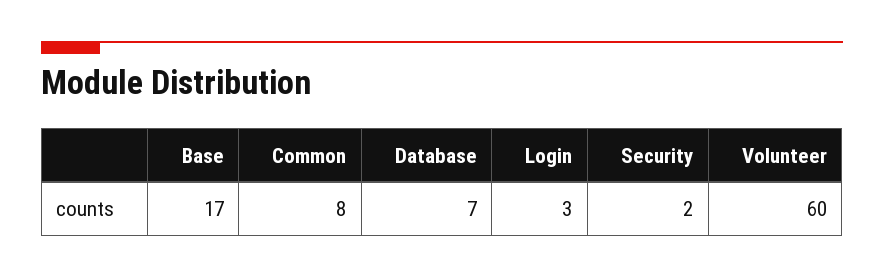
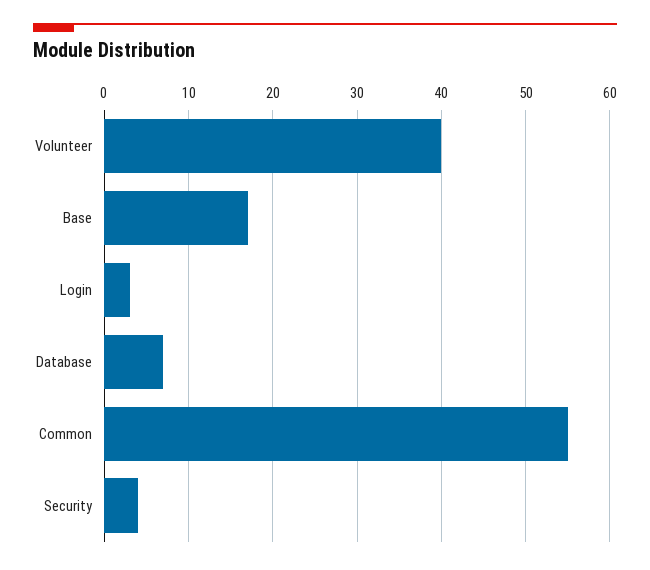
Common: 8 -> 55
Security: 2 -> 4
Volunteer: 60 -> 40

